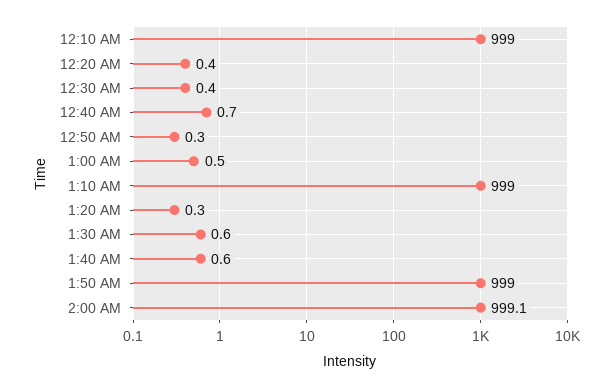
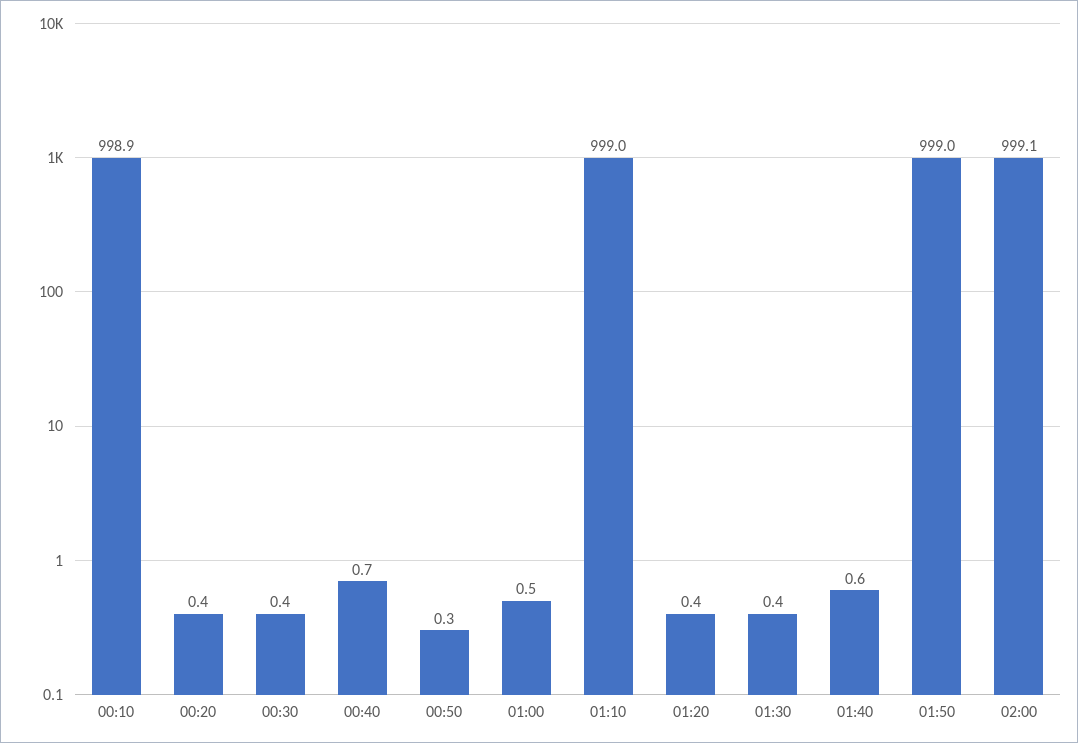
12:10 AM: 999 -> 998.9
1:20 AM: 0.3 -> 0.4
1:30 AM: 0.6 -> 0.4

